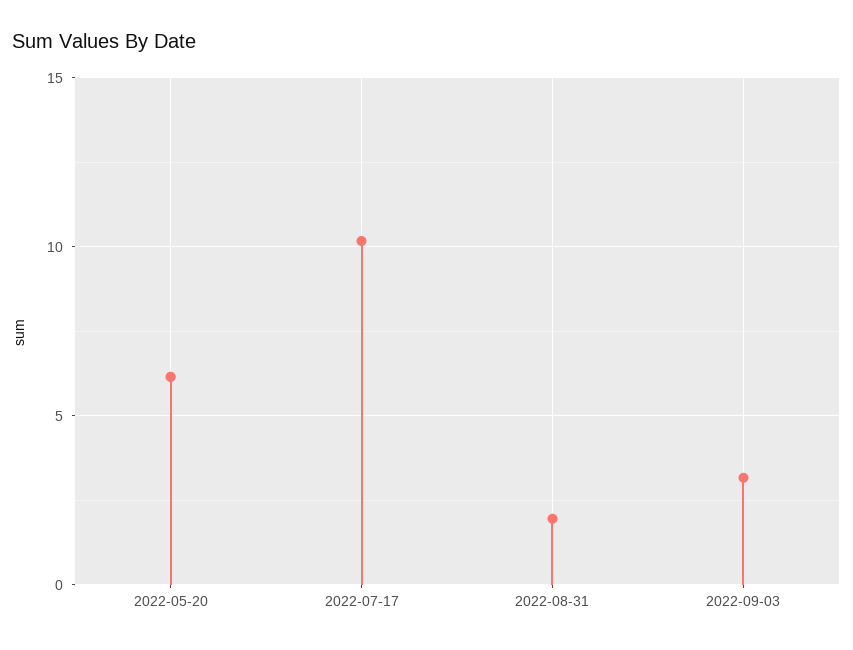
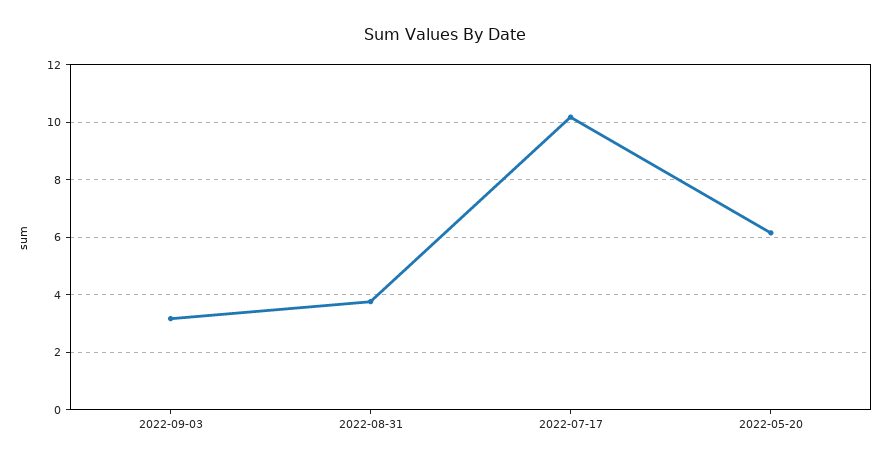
2022-08-31: 2 -> 3.75

